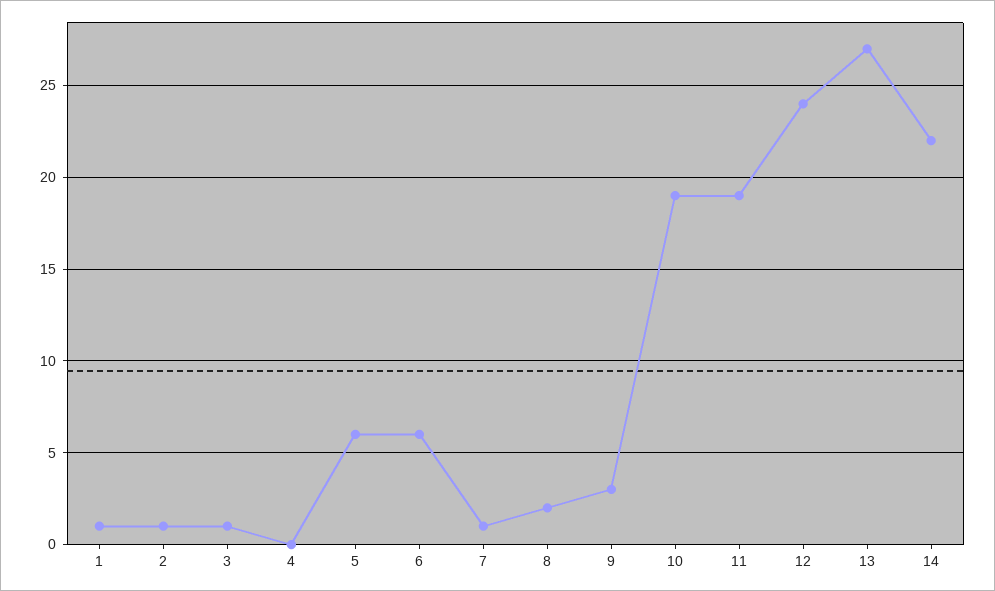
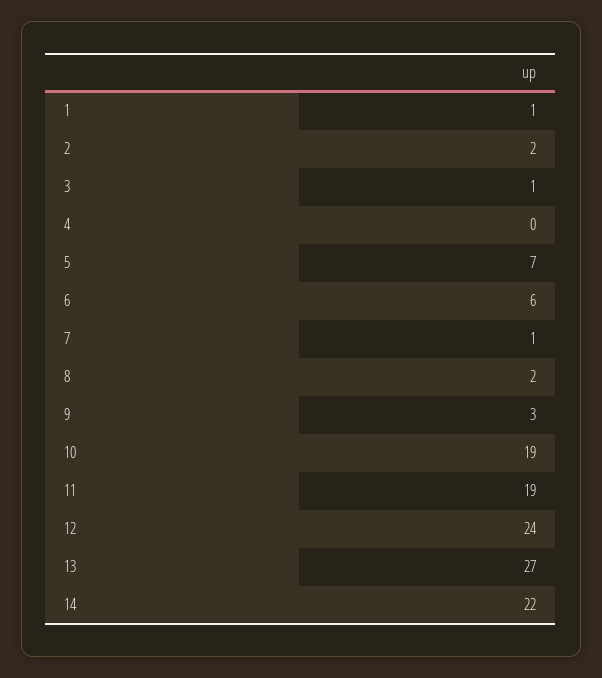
2: 1 -> 2
5: 6 -> 7

